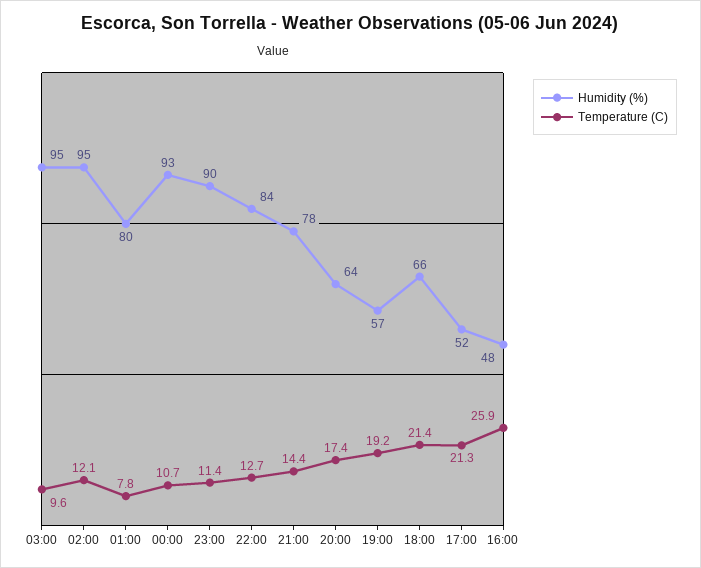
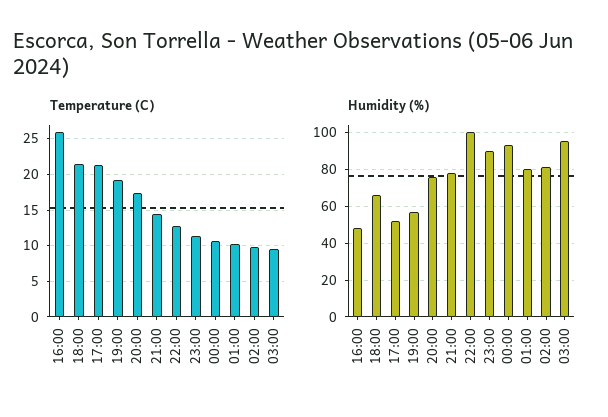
Humidity (%), 02:00: 95 -> 80
Temperature (C), 02:00: 12.1 -> 10
Temperature (C), 01:00: 7.8 -> 10
Humidity (%), 22:00: 84 -> 100
Humidity (%), 20:00: 64 -> 75

